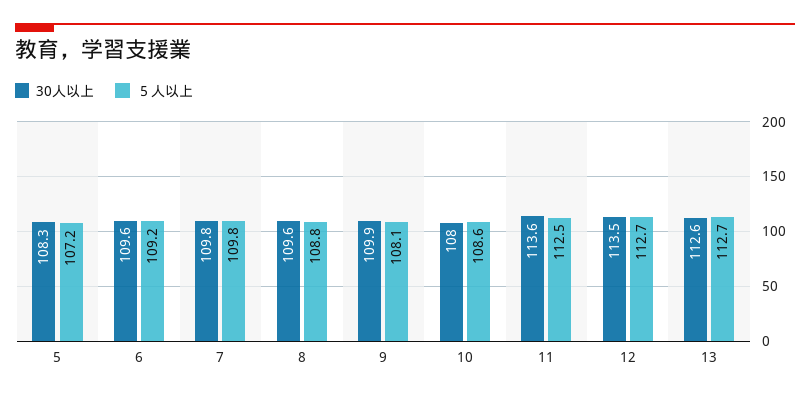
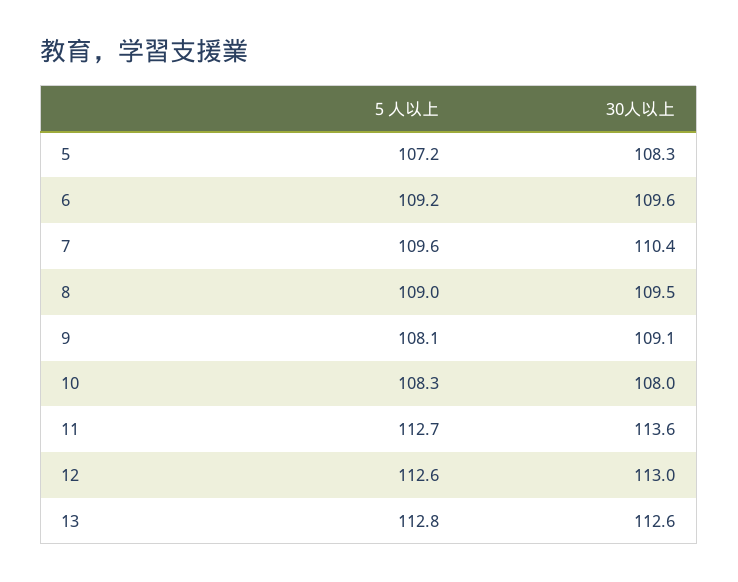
30人以上, 7: 109.8 -> 110.4
５人以上, 7: 109.8 -> 109.6
30人以上, 8: 109.6 -> 109.5
５人以上, 8: 108.8 -> 109
30人以上, 9: 109.9 -> 109.1
５人以上, 10: 108.6 -> 108.3
５人以上, 11: 112.5 -> 112.7
30人以上, 12: 113.5 -> 113
５人以上, 12: 112.7 -> 112.6
５人以上, 13: 112.7 -> 112.8

